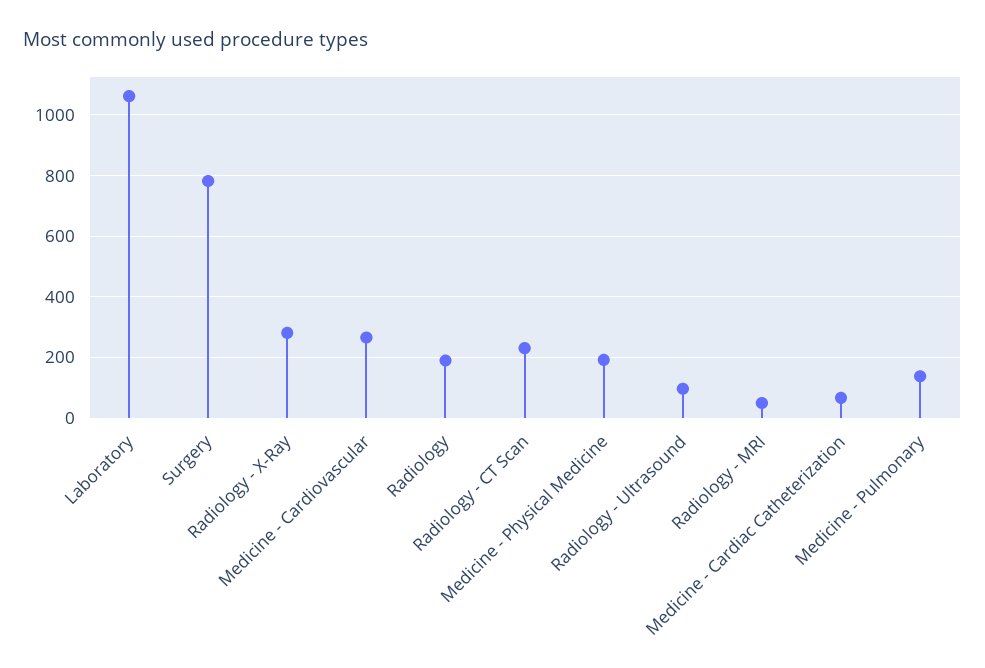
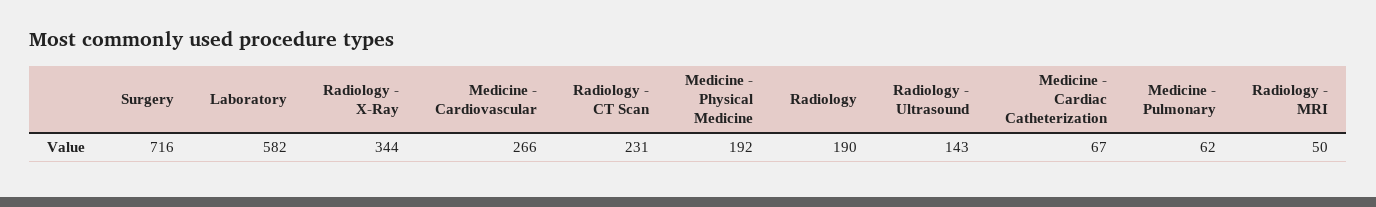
Laboratory: 1060 -> 582
Surgery: 780 -> 716
Radiology - X-Ray: 280 -> 344
Radiology - Ultrasound: 100 -> 143
Medicine - Pulmonary: 140 -> 62

